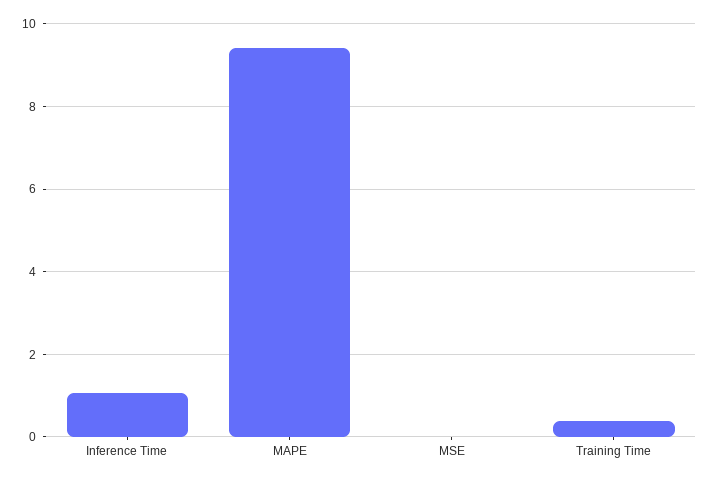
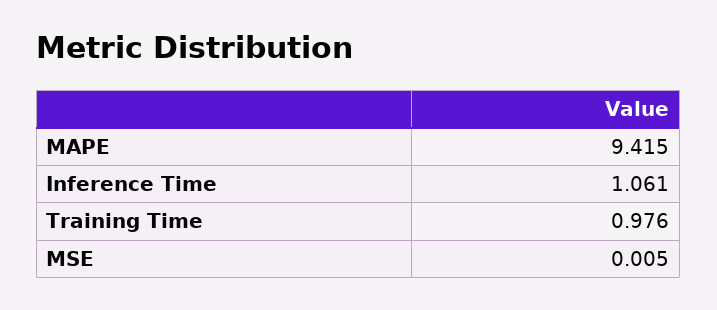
Training Time: 0.4 -> 0.976

